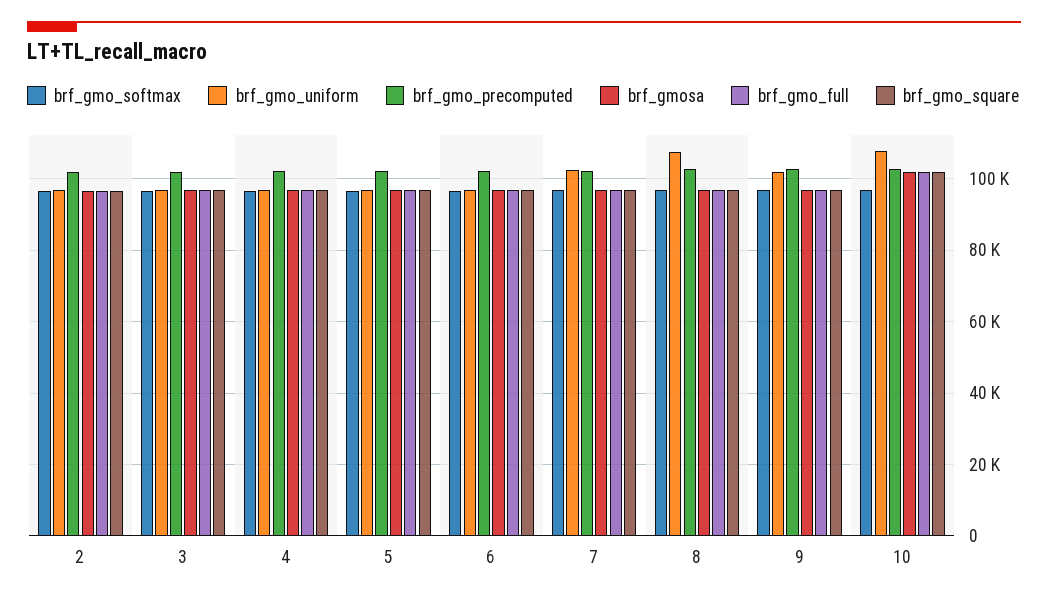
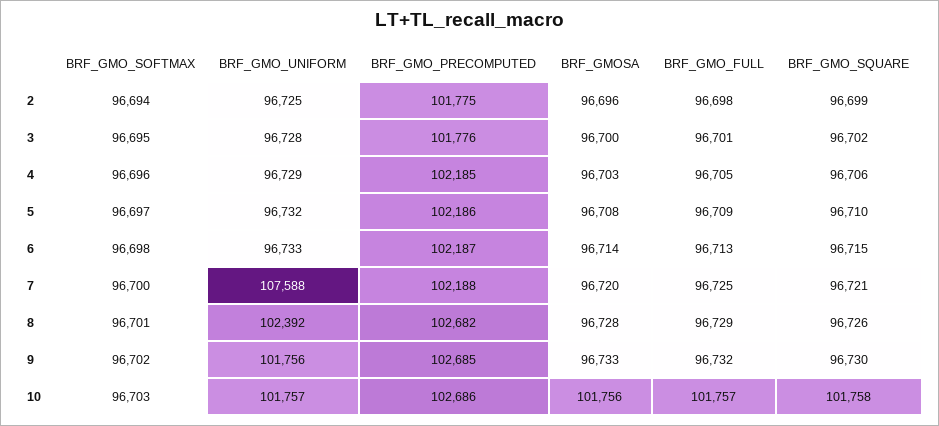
brf_gmo_uniform, 7: 102000 -> 107588
brf_gmo_uniform, 8: 108000 -> 102392
brf_gmo_uniform, 10: 108000 -> 101757

